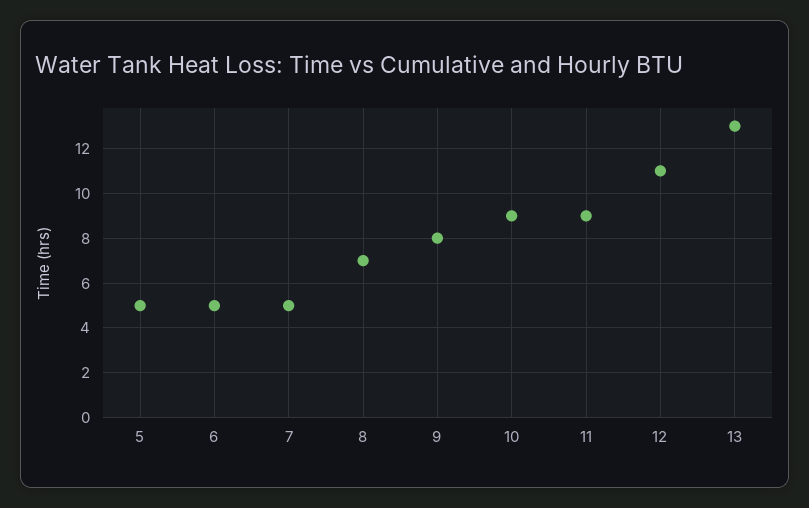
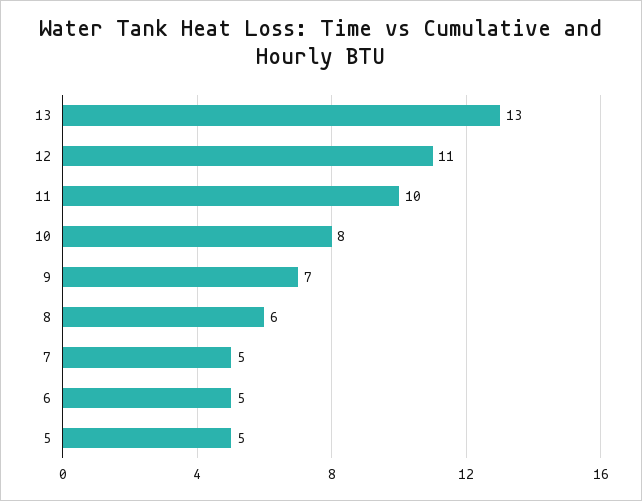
8: 7 -> 6
9: 8 -> 7
10: 9 -> 8
11: 9 -> 10

